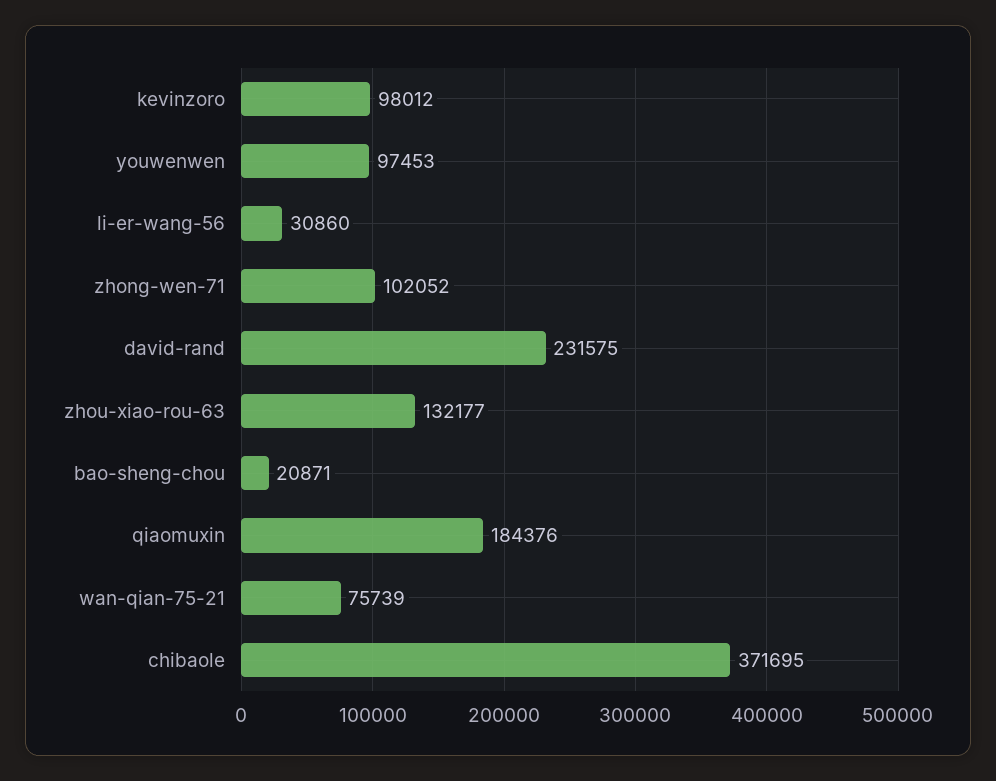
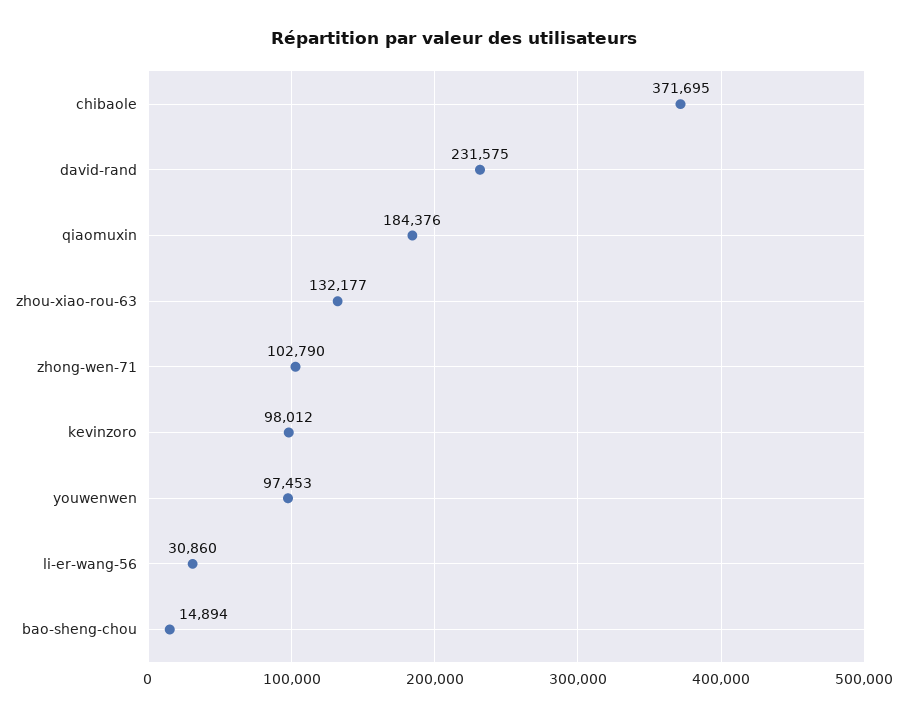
zhong-wen-71: 102052 -> 102790
bao-sheng-chou: 20871 -> 14894
wan-qian-75-21: 75739 -> none

